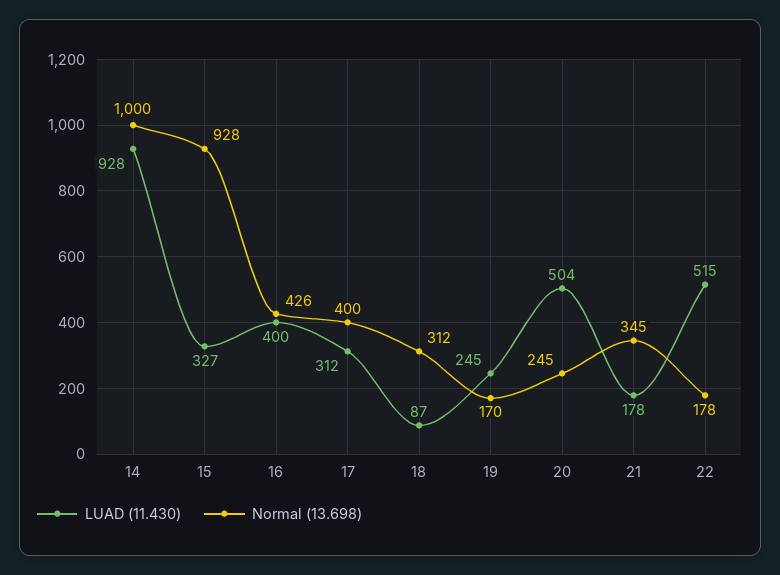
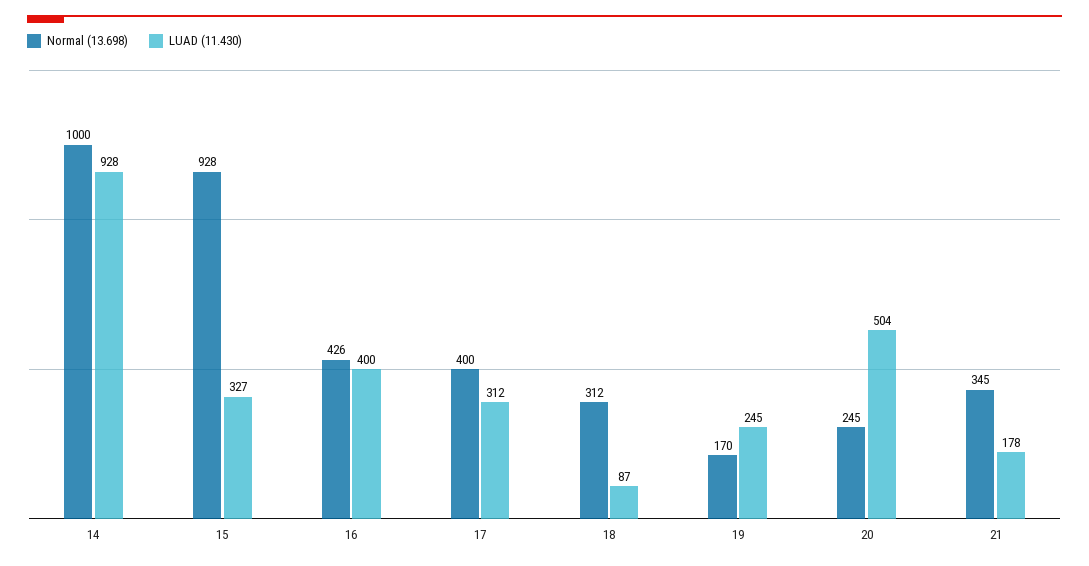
LUAD (11.430), 22: 515 -> none
Normal (13.698), 22: 178 -> none

